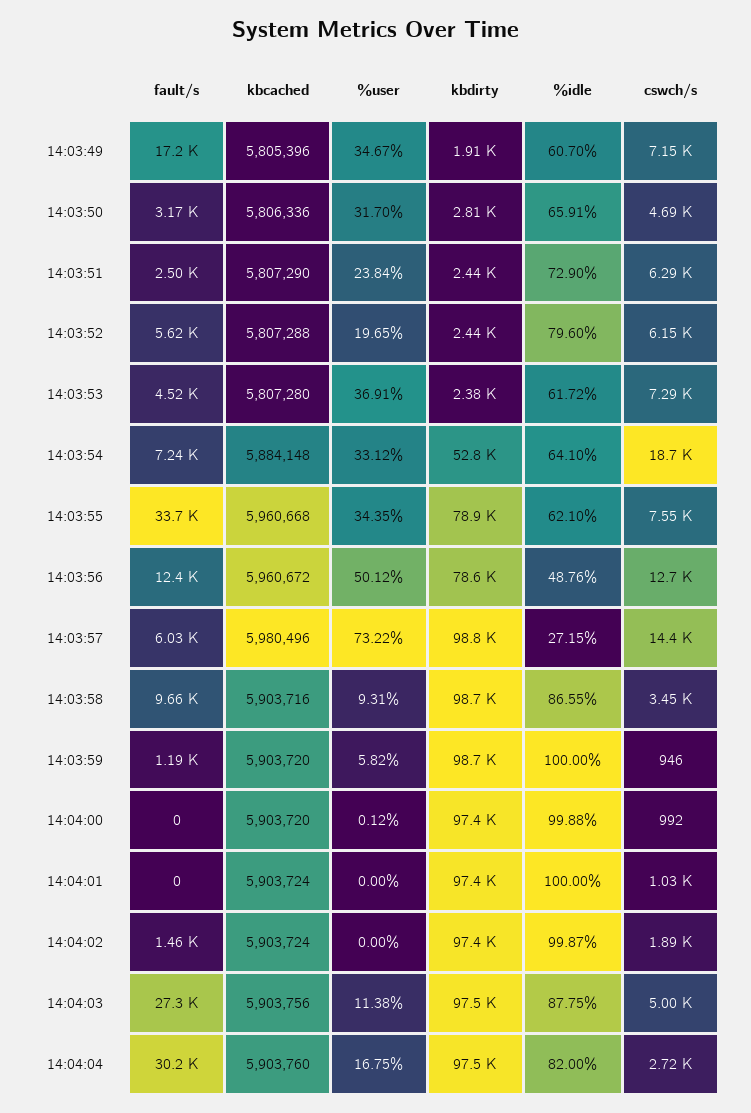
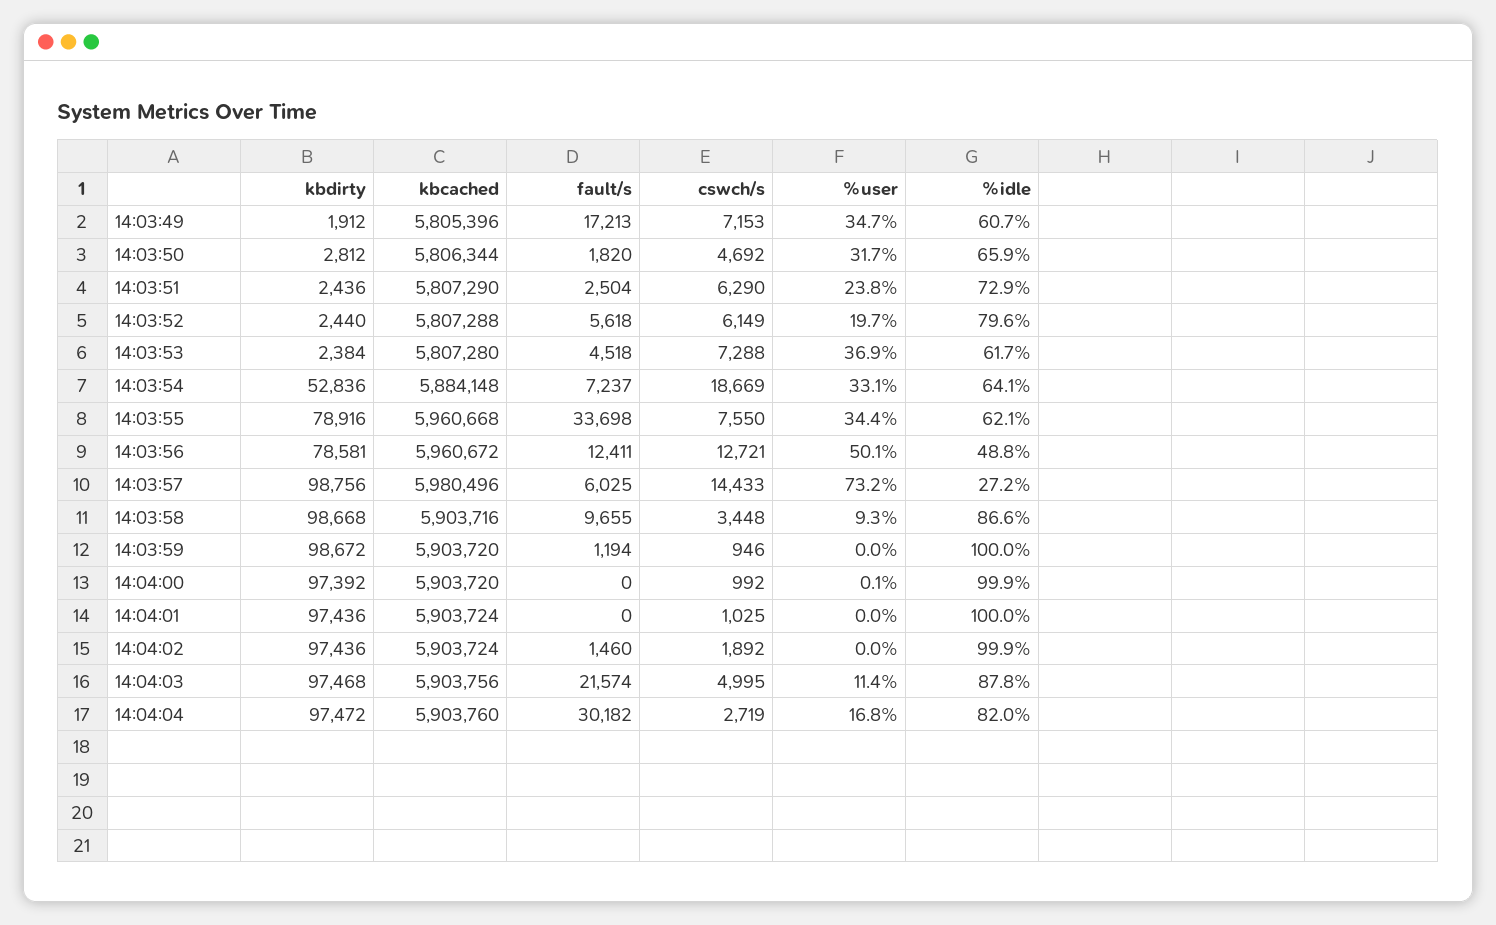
fault/s, 14:03:50: 3170 -> 1820
kbcached, 14:03:50: 5806336 -> 5806344
%user, 14:03:59: 5.82 -> 0
fault/s, 14:04:03: 27300 -> 21574

